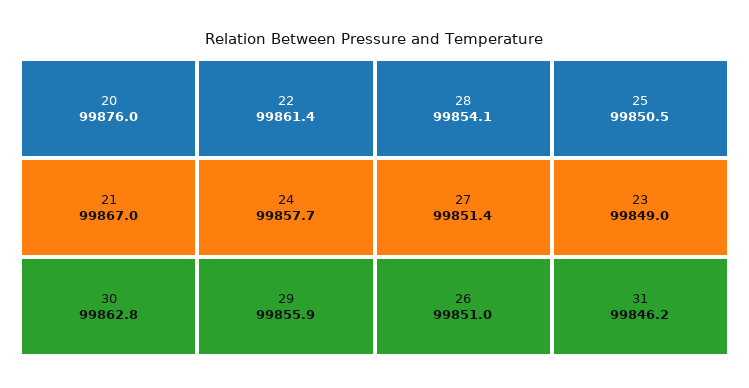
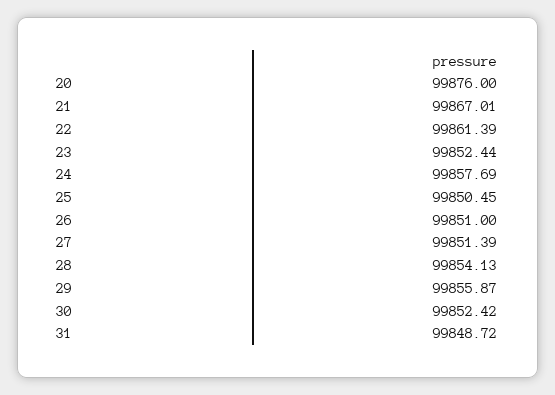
30: 99862.8 -> 99852.42
23: 99849 -> 99852.44
31: 99846.2 -> 99848.72

